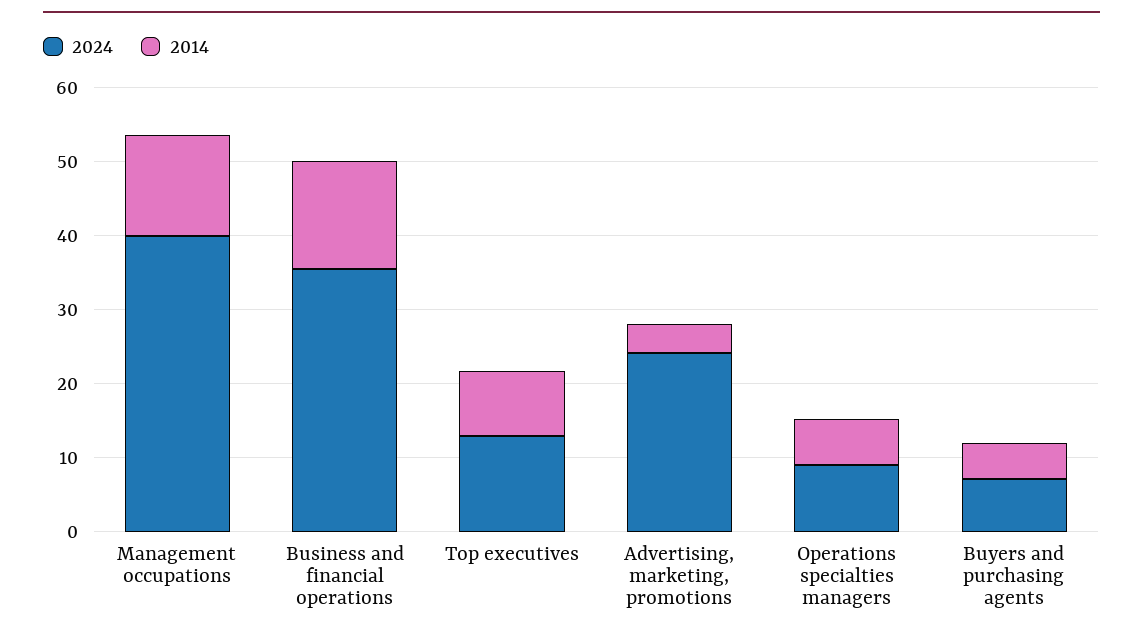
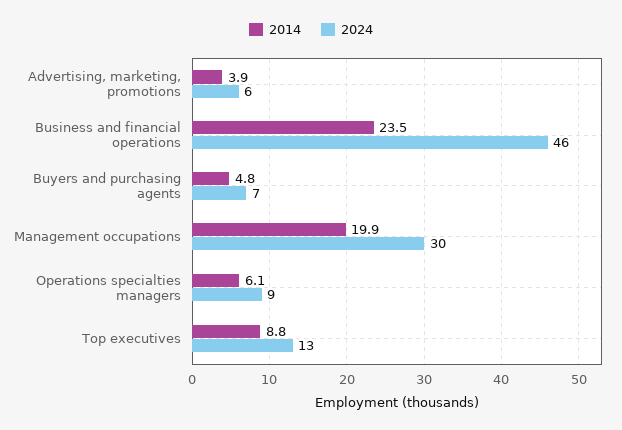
2024, Management occupations: 40 -> 30
2014, Management occupations: 14 -> 19.9
2024, Business and financial operations: 36 -> 46
2014, Business and financial operations: 14 -> 23.5
2024, Advertising, marketing, promotions: 24 -> 6

